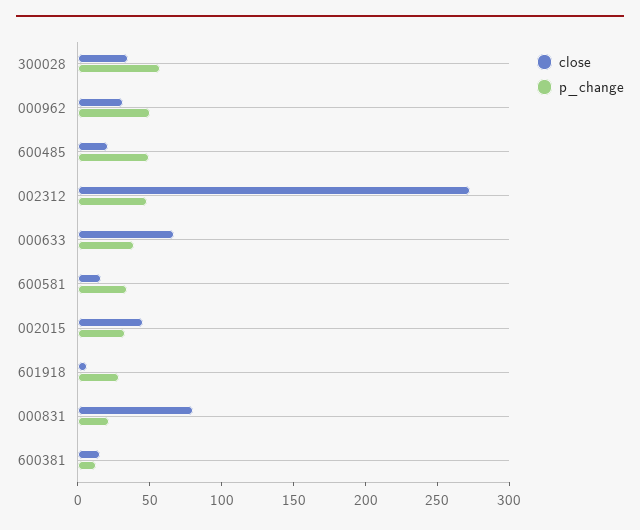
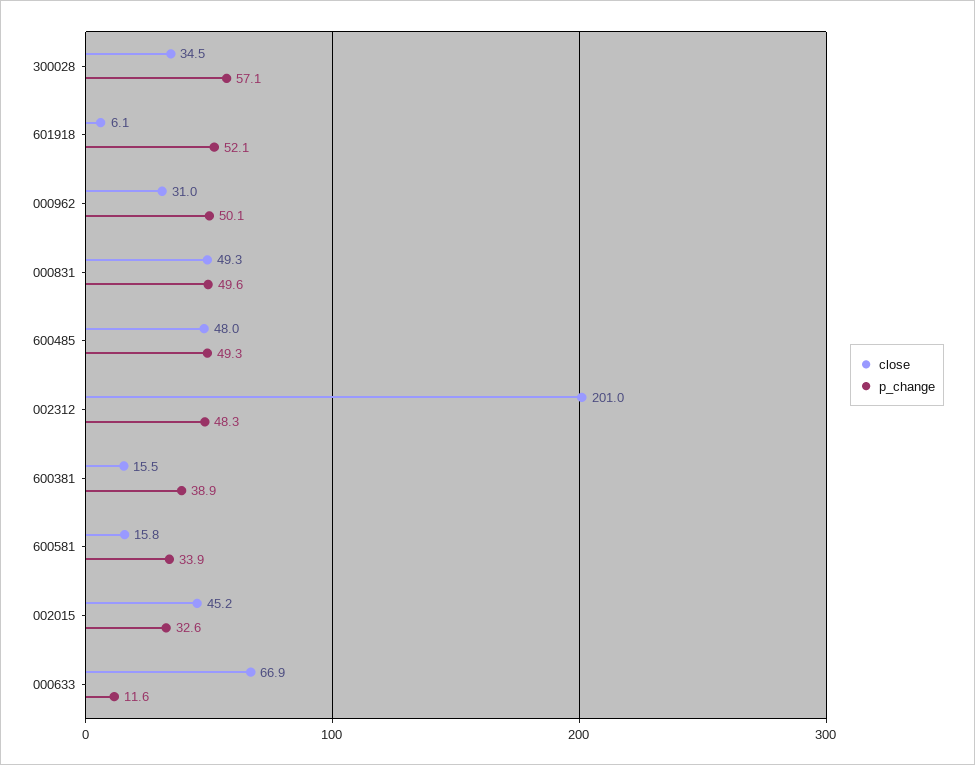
close, 600485: 20 -> 48
close, 002312: 270 -> 201
p_change, 000633: 40 -> 11.6
p_change, 601918: 30 -> 52.1
close, 000831: 80 -> 49.3
p_change, 000831: 20 -> 49.6
p_change, 600381: 10 -> 38.9

